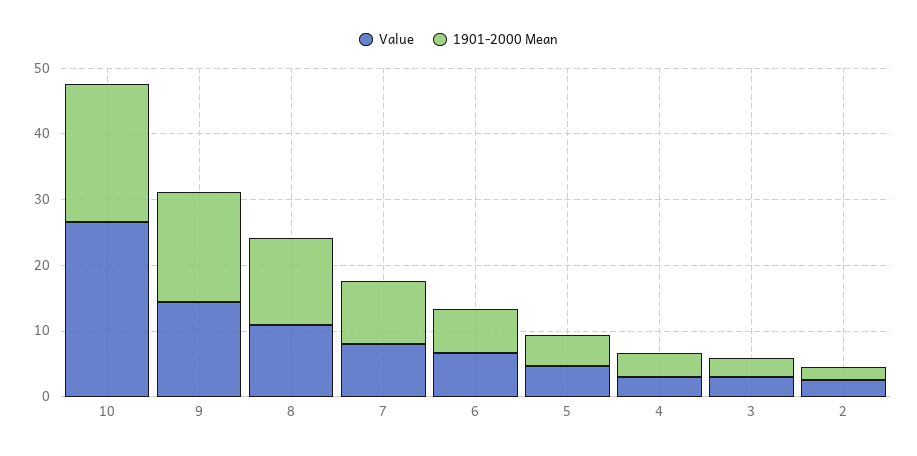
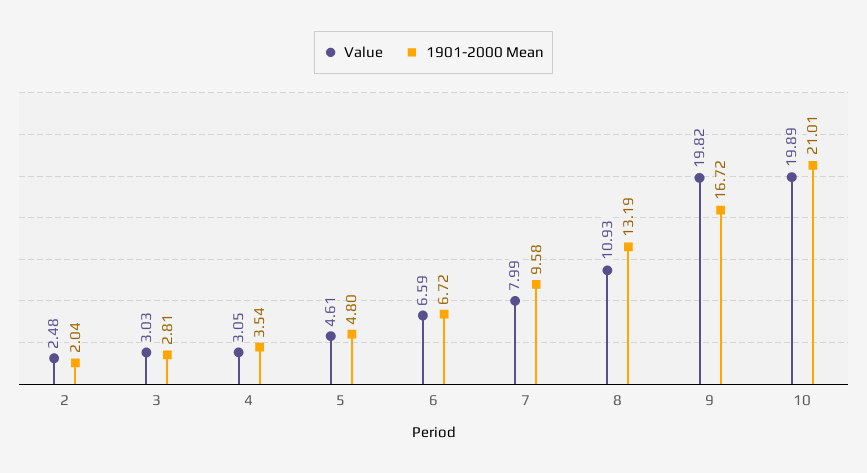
Value, 10: 26 -> 19.89
Value, 9: 14 -> 19.82

